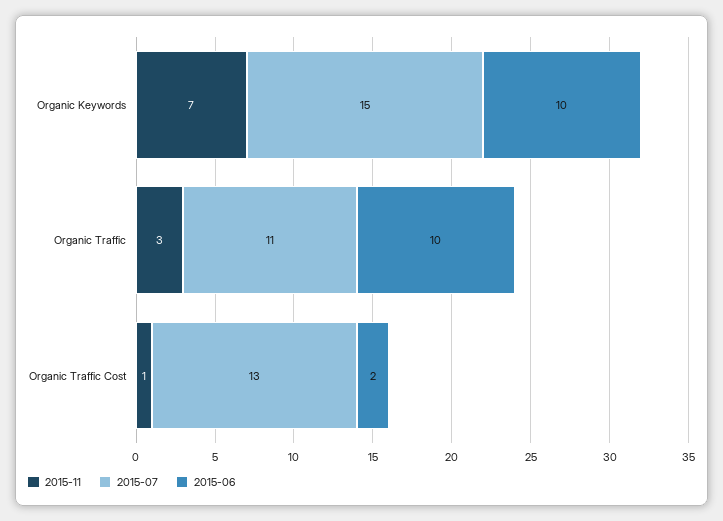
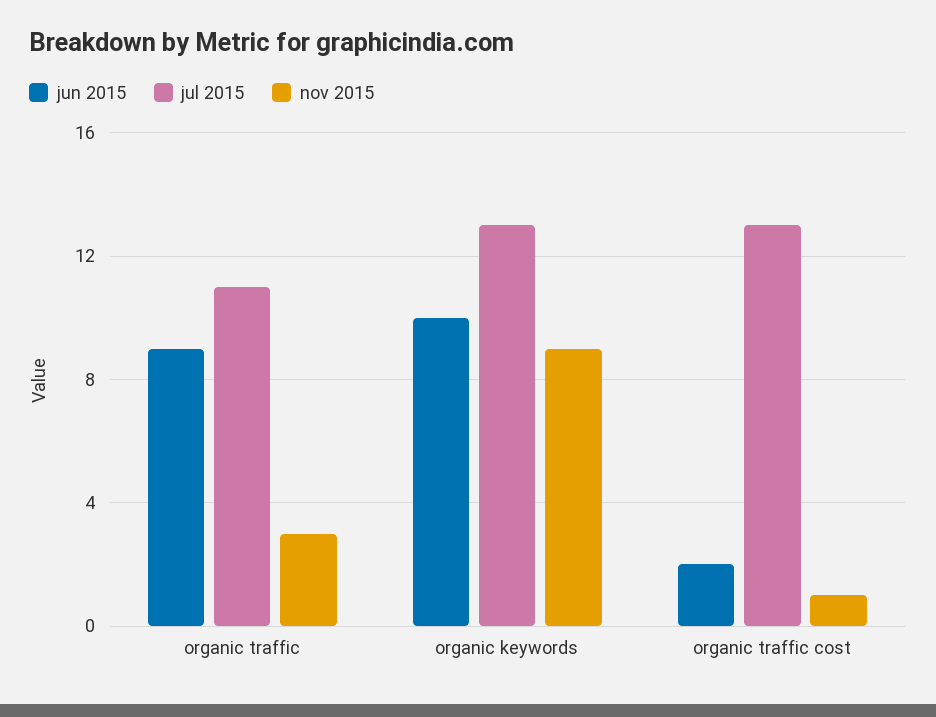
2015-11, Organic Keywords: 7 -> 9
2015-07, Organic Keywords: 15 -> 13
2015-06, Organic Traffic: 10 -> 9

